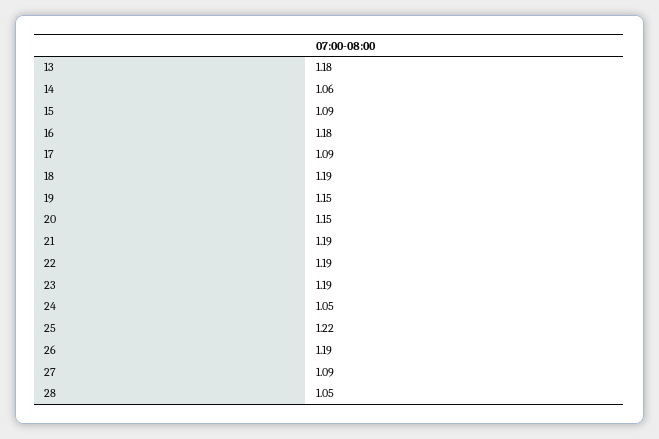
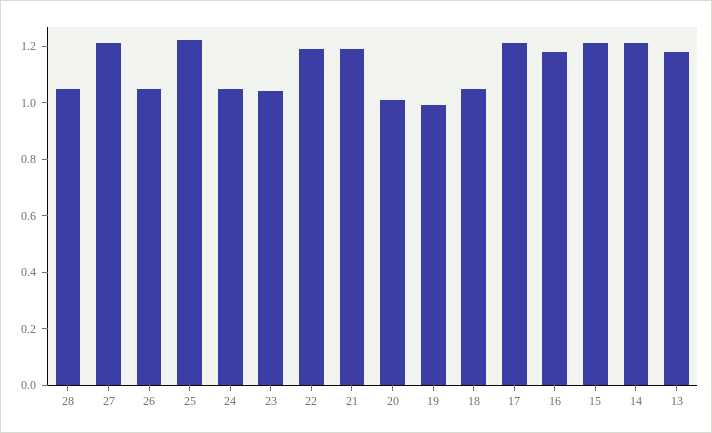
14: 1.06 -> 1.2
15: 1.09 -> 1.2
17: 1.09 -> 1.2
18: 1.19 -> 1.05
19: 1.15 -> 1
20: 1.15 -> 1
23: 1.19 -> 1.05
26: 1.19 -> 1.05
27: 1.09 -> 1.2

